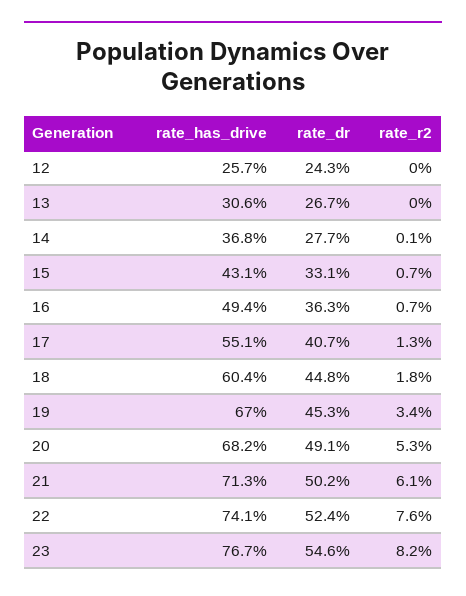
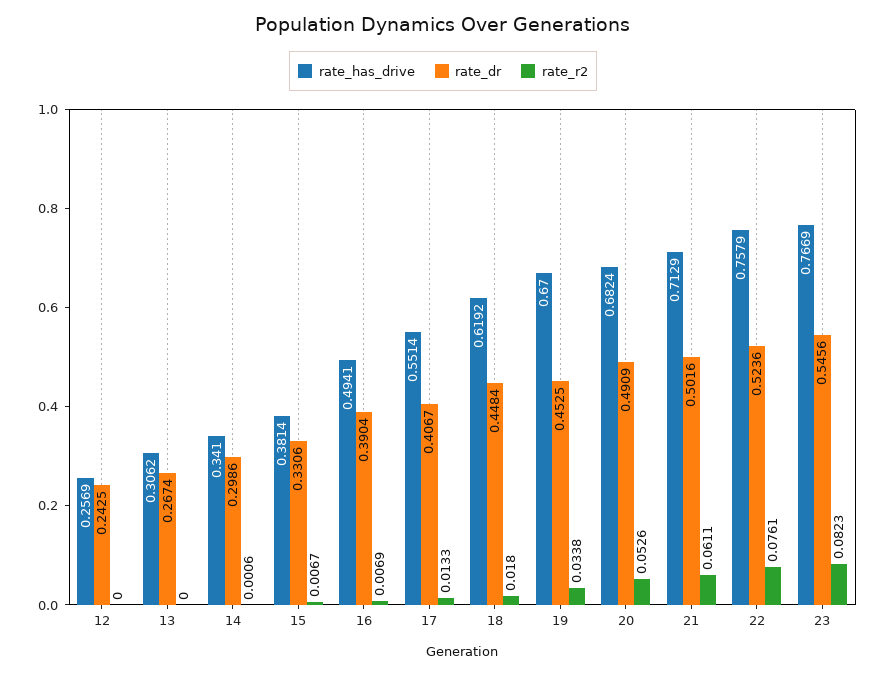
rate_has_drive, 14: 0.368 -> 0.341
rate_dr, 14: 0.277 -> 0.2986
rate_has_drive, 15: 0.431 -> 0.3814
rate_dr, 16: 0.363 -> 0.3904
rate_has_drive, 18: 0.604 -> 0.6192
rate_has_drive, 22: 0.741 -> 0.7579

